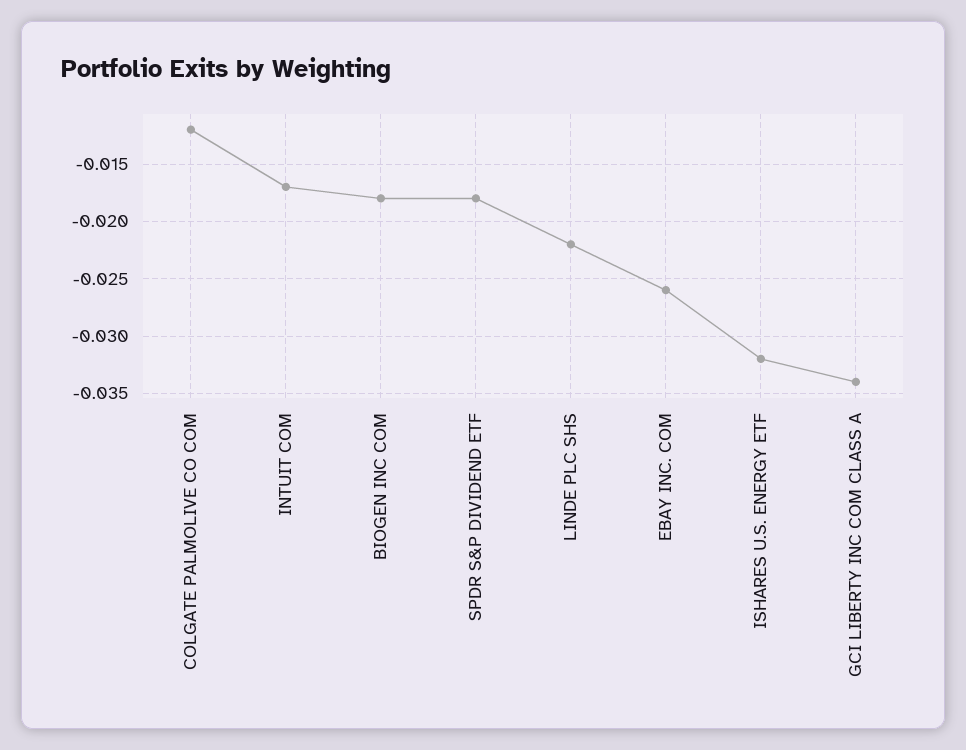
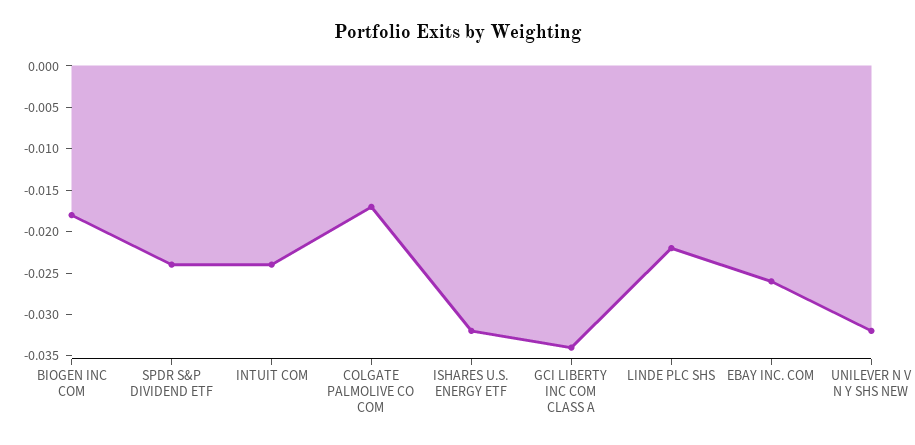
COLGATE PALMOLIVE CO COM: -0.012 -> -0.017
INTUIT COM: -0.017 -> -0.024
SPDR S&P DIVIDEND ETF: -0.018 -> -0.024
UNILEVER N V N Y SHS NEW: none -> -0.032

